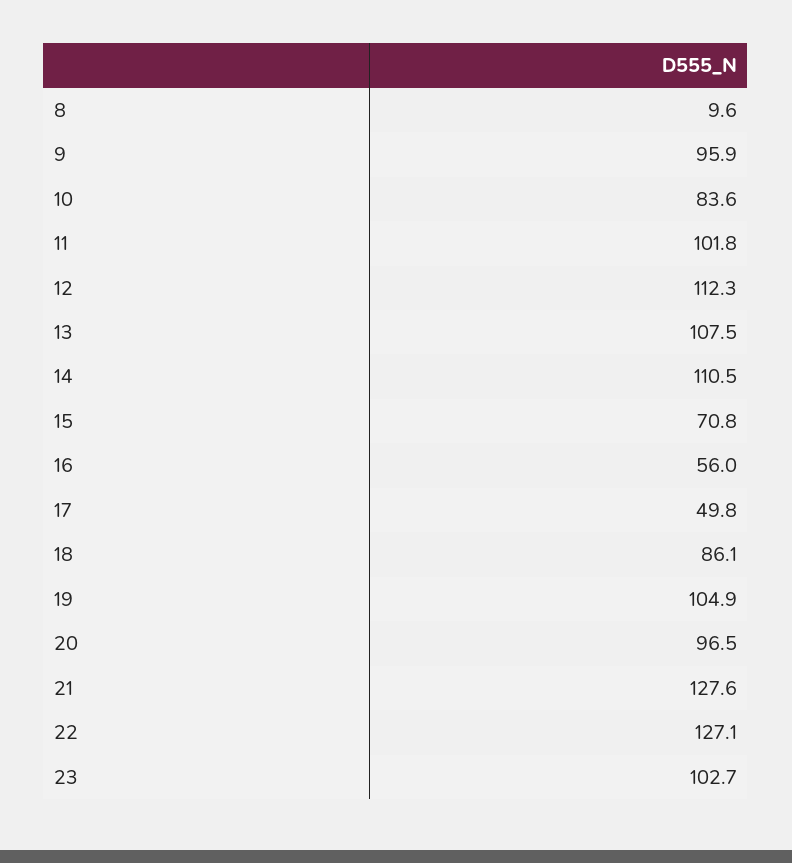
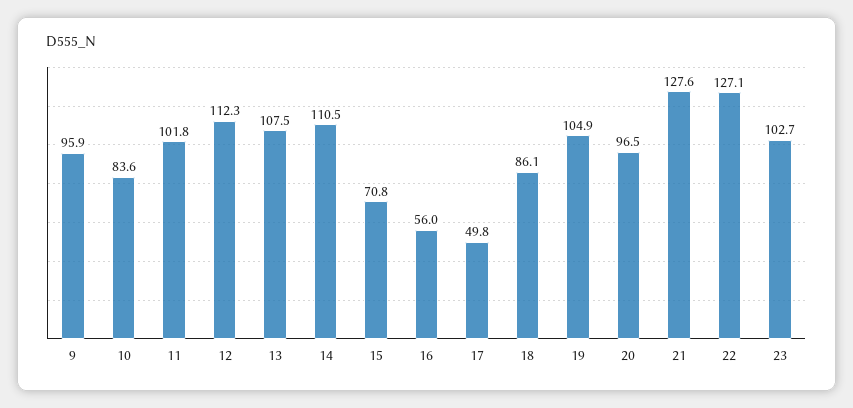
8: 9.6 -> none

